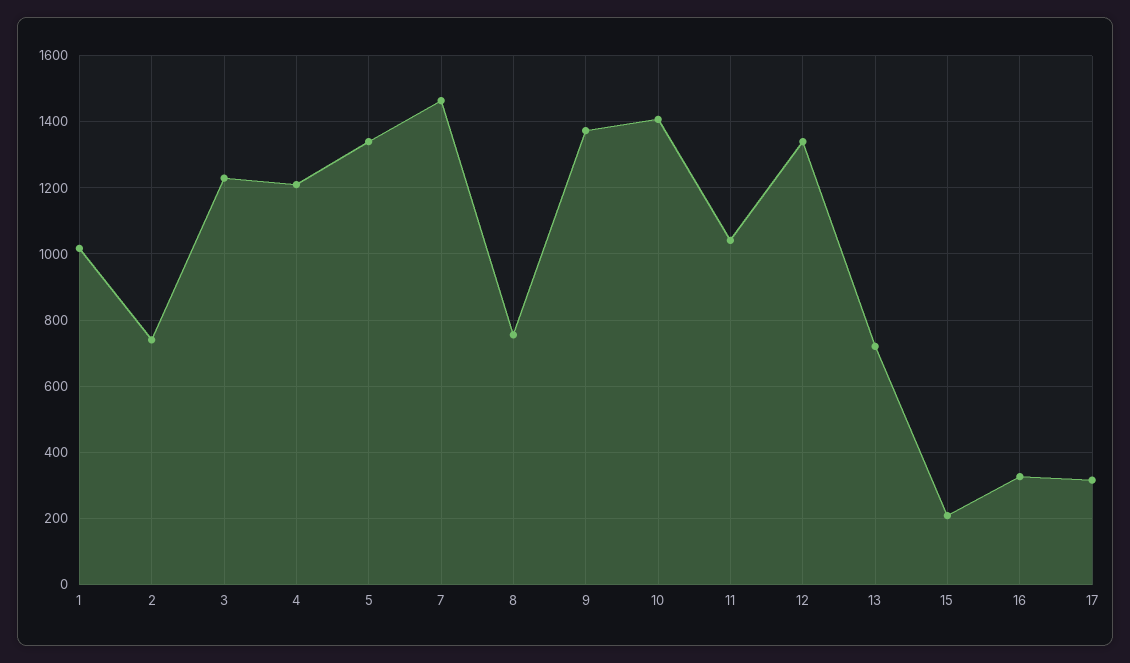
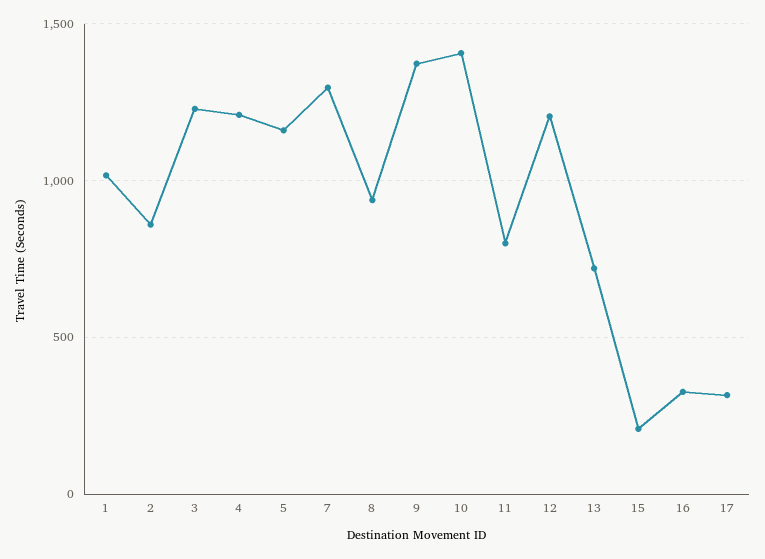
2: 740 -> 850
5: 1340 -> 1150
7: 1460 -> 1300
8: 760 -> 950
11: 1040 -> 800
12: 1340 -> 1200

